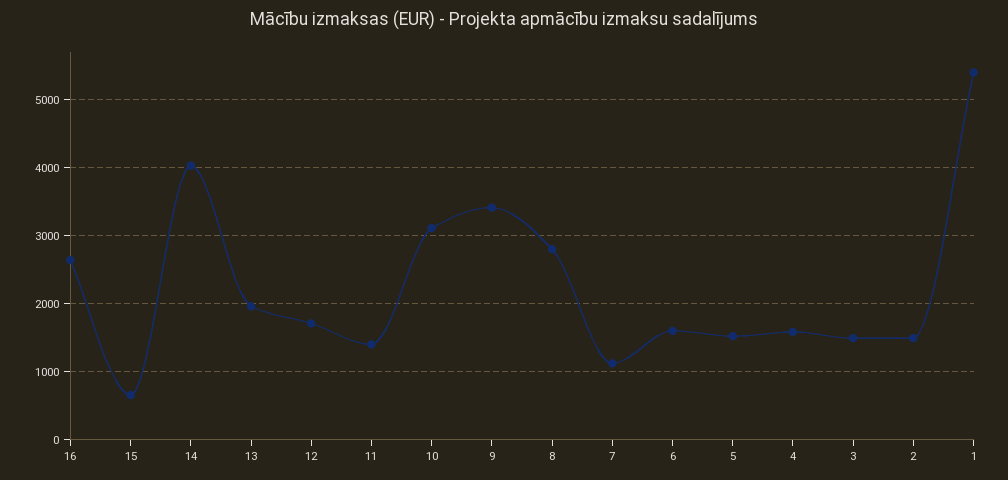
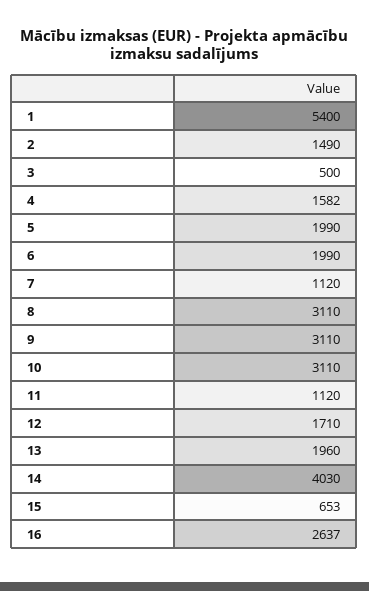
11: 1400 -> 1120
9: 3400 -> 3110
8: 2800 -> 3110
6: 1600 -> 1990
5: 1500 -> 1990
3: 1500 -> 500

